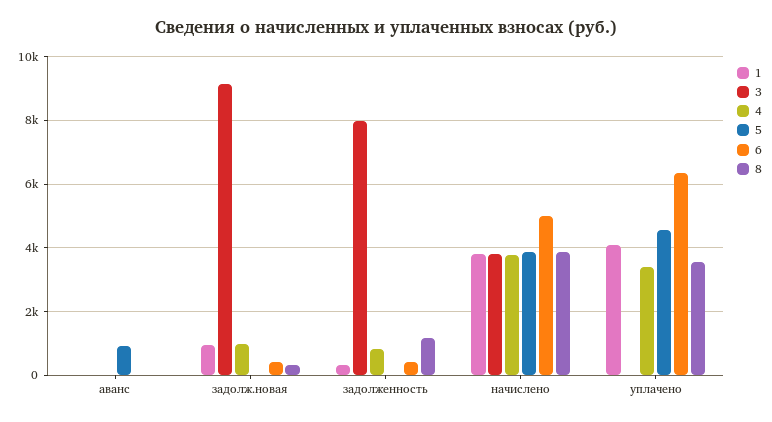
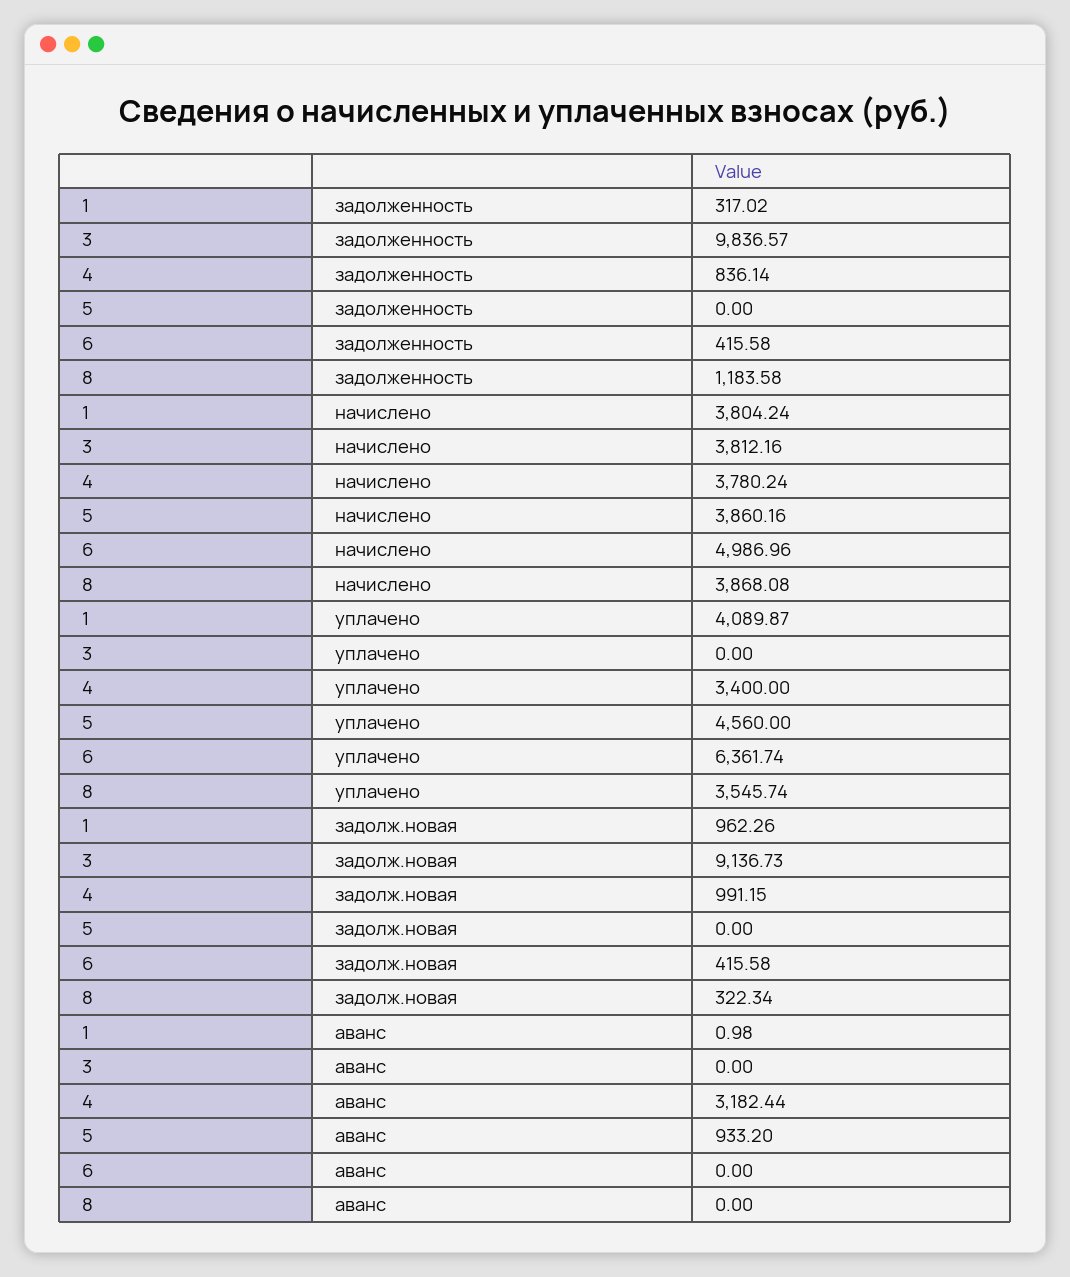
4, аванс: 0 -> 3182.44
3, задолженность: 8000 -> 9836.57

